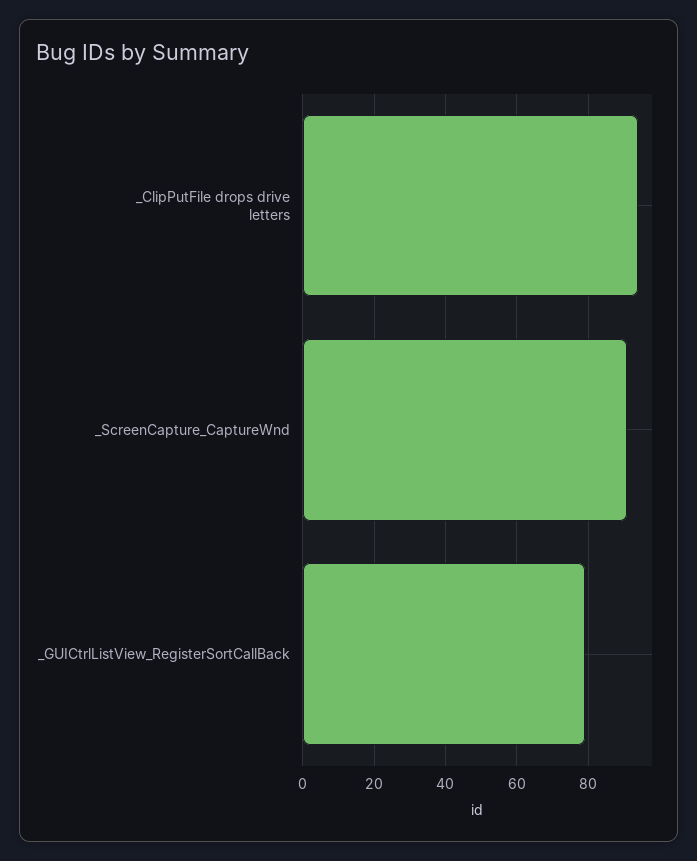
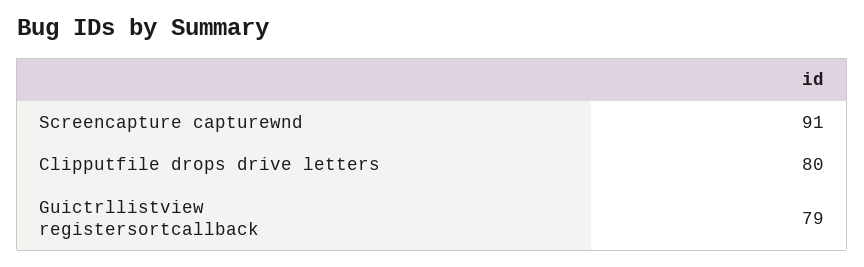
_ClipPutFile drops drive letters: 95 -> 80

